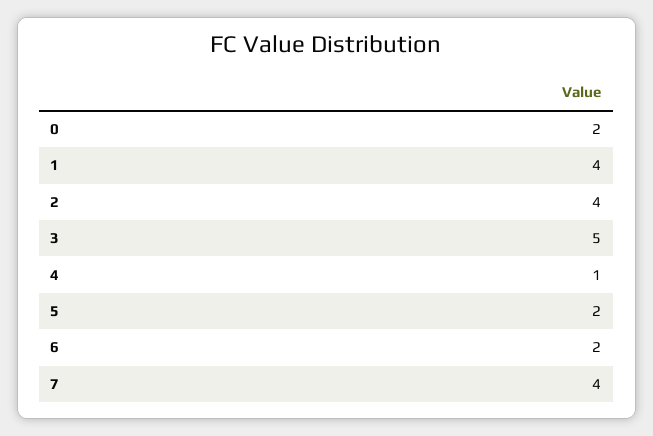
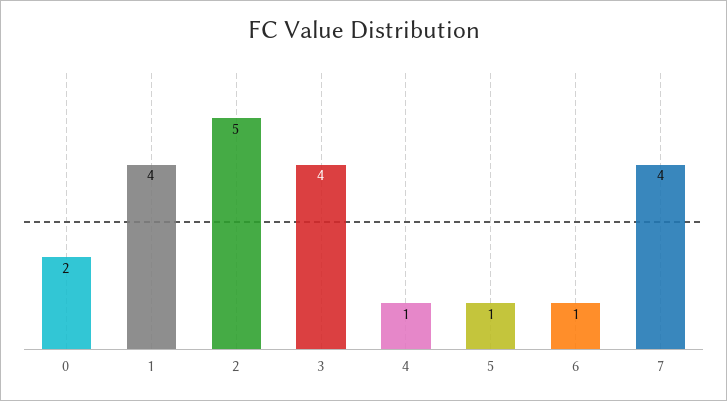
2: 4 -> 5
3: 5 -> 4
5: 2 -> 1
6: 2 -> 1

